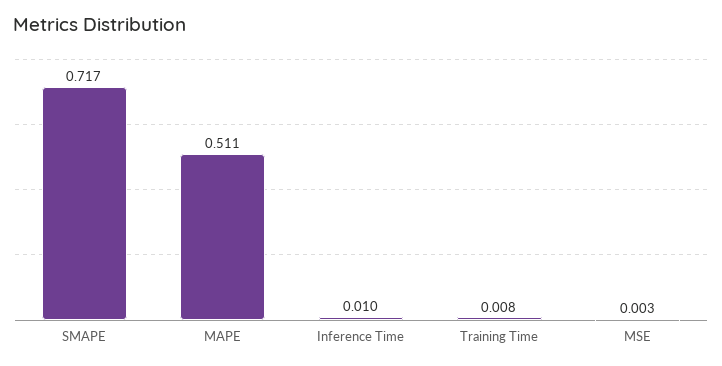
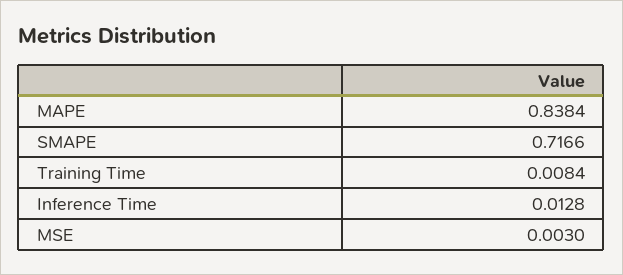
MAPE: 0.511 -> 0.8384
Inference Time: 0.01 -> 0.0128

